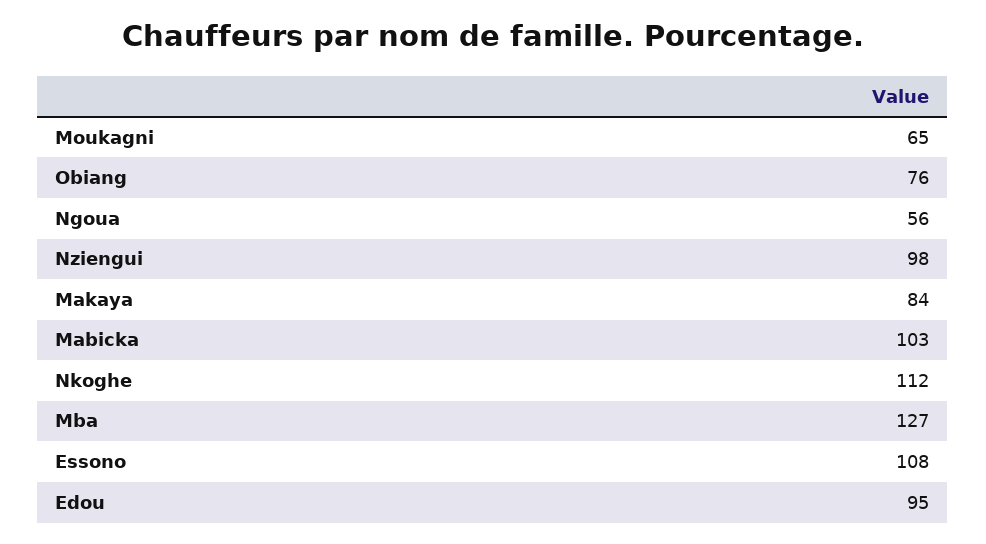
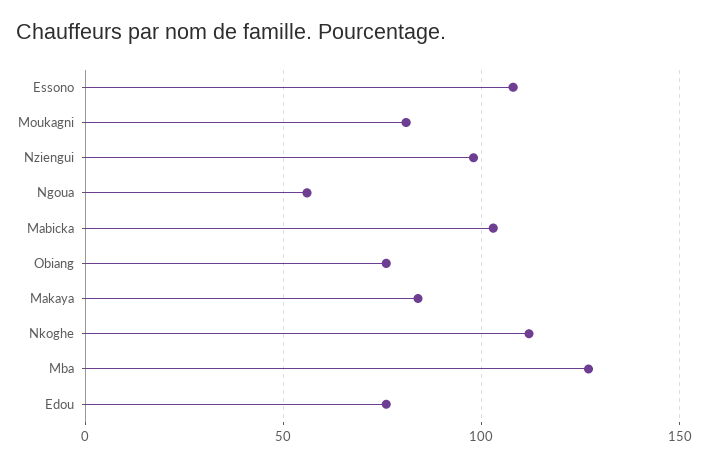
Moukagni: 65 -> 80
Edou: 95 -> 75

